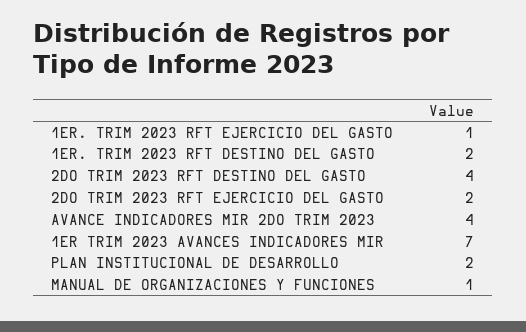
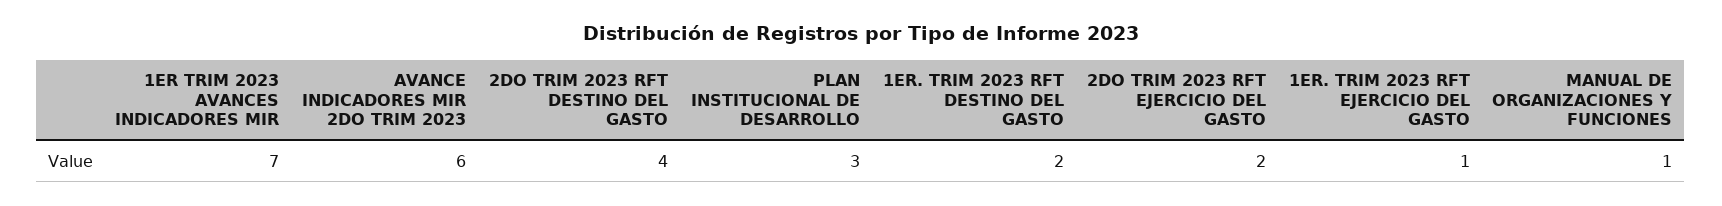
AVANCE INDICADORES MIR 2DO TRIM 2023: 4 -> 6
PLAN INSTITUCIONAL DE DESARROLLO: 2 -> 3

